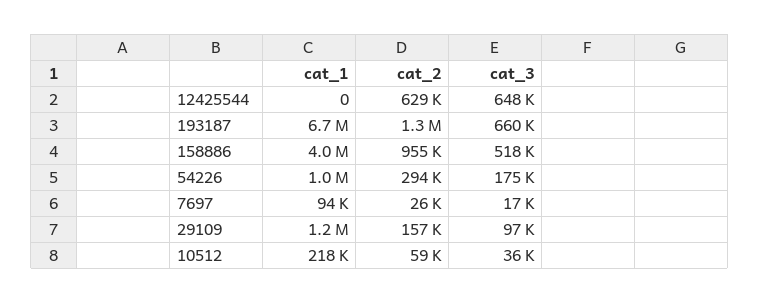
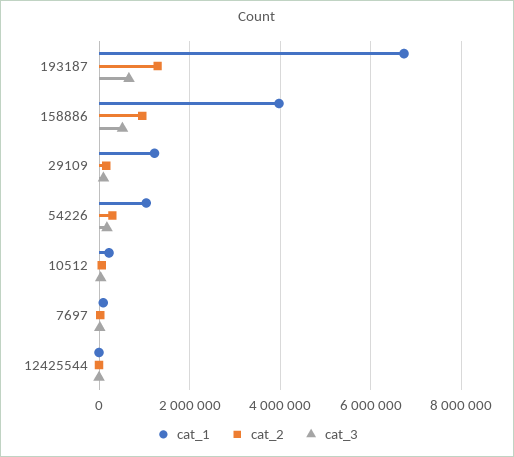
cat_2, 12425544: 629000 -> 0
cat_3, 12425544: 648000 -> 0

